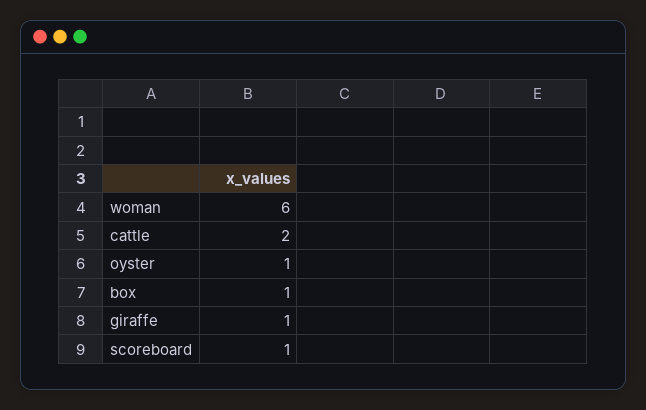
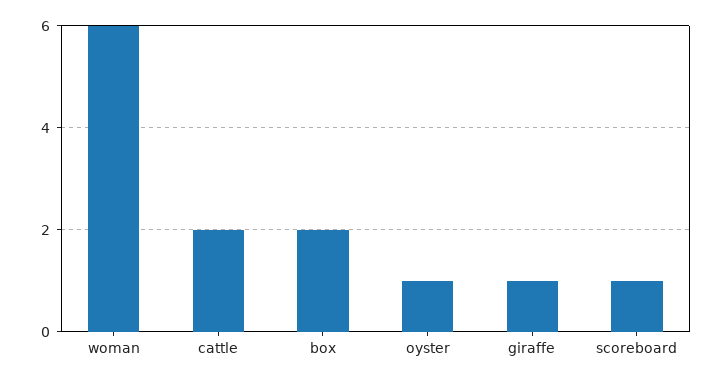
box: 1 -> 2

